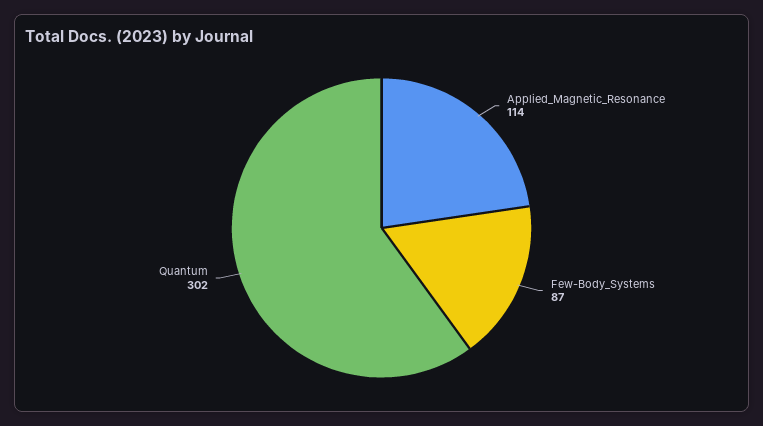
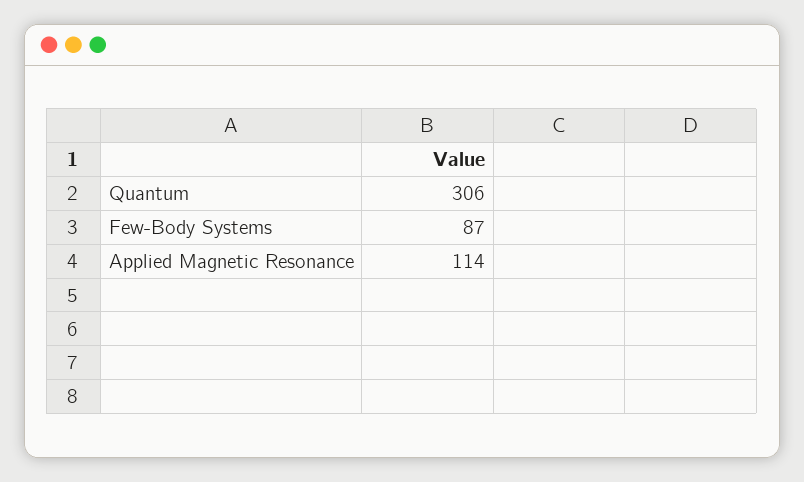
Quantum: 302 -> 306

